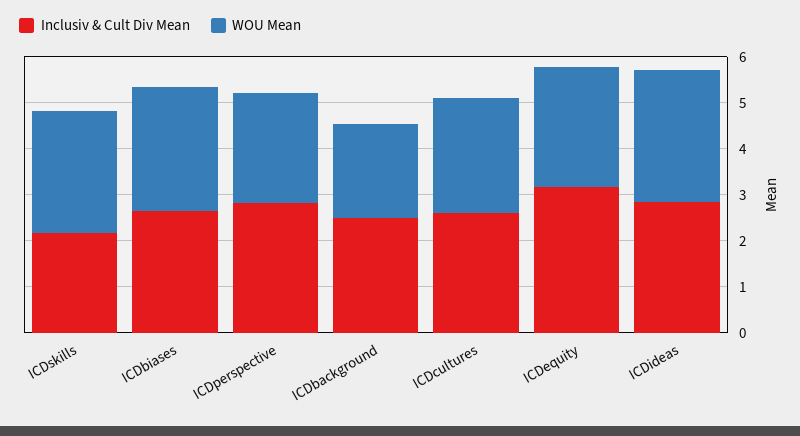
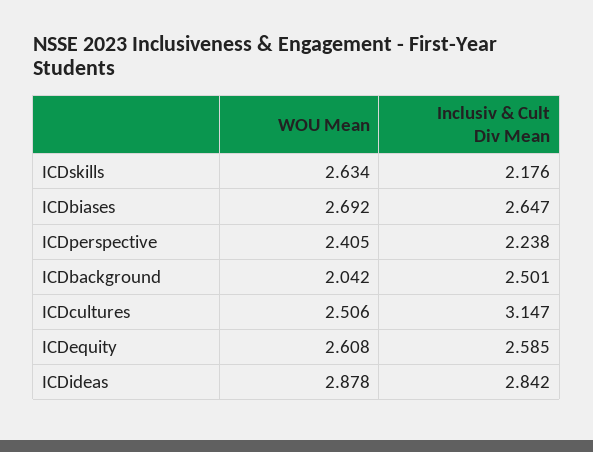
Inclusiv & Cult Div Mean, ICDperspective: 2.8 -> 2.238
Inclusiv & Cult Div Mean, ICDcultures: 2.6 -> 3.147
Inclusiv & Cult Div Mean, ICDequity: 3.2 -> 2.585

